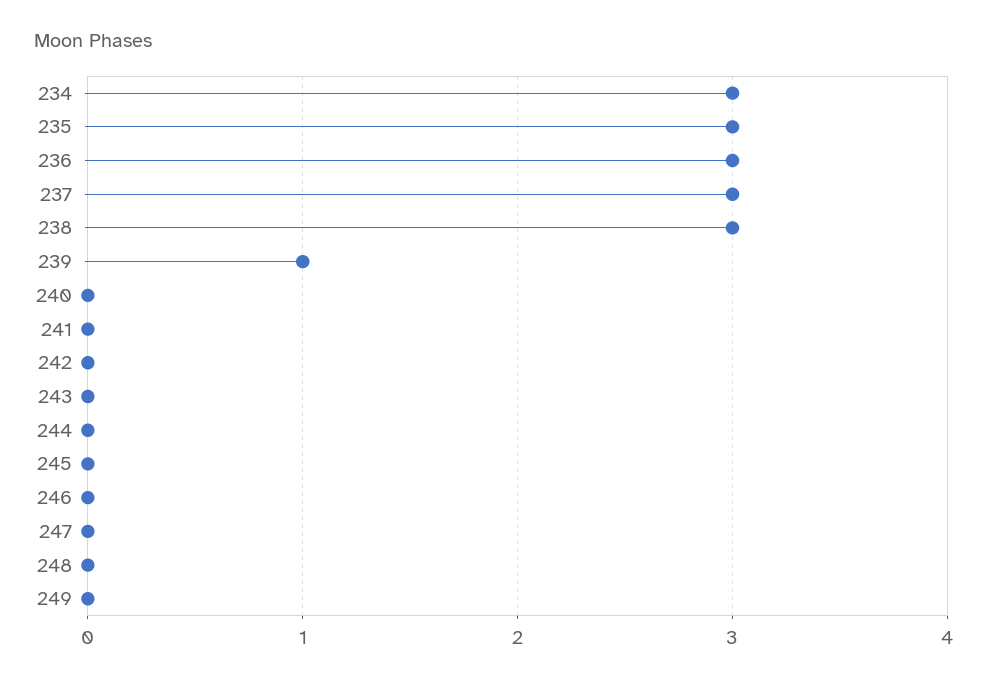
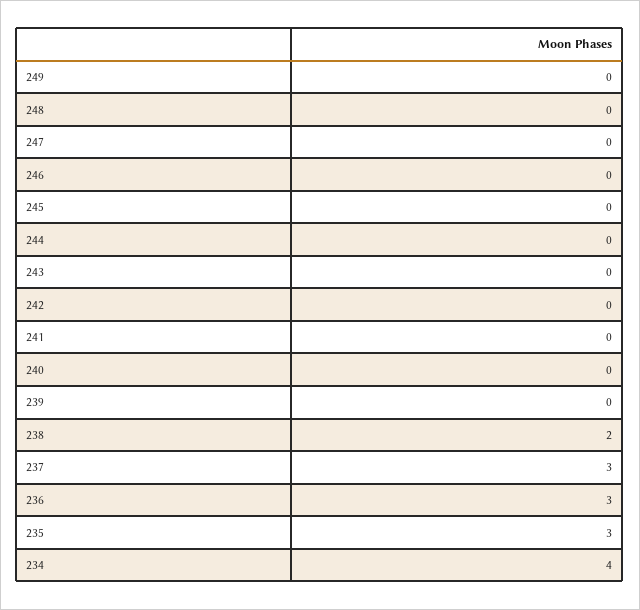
234: 3 -> 4
238: 3 -> 2
239: 1 -> 0

